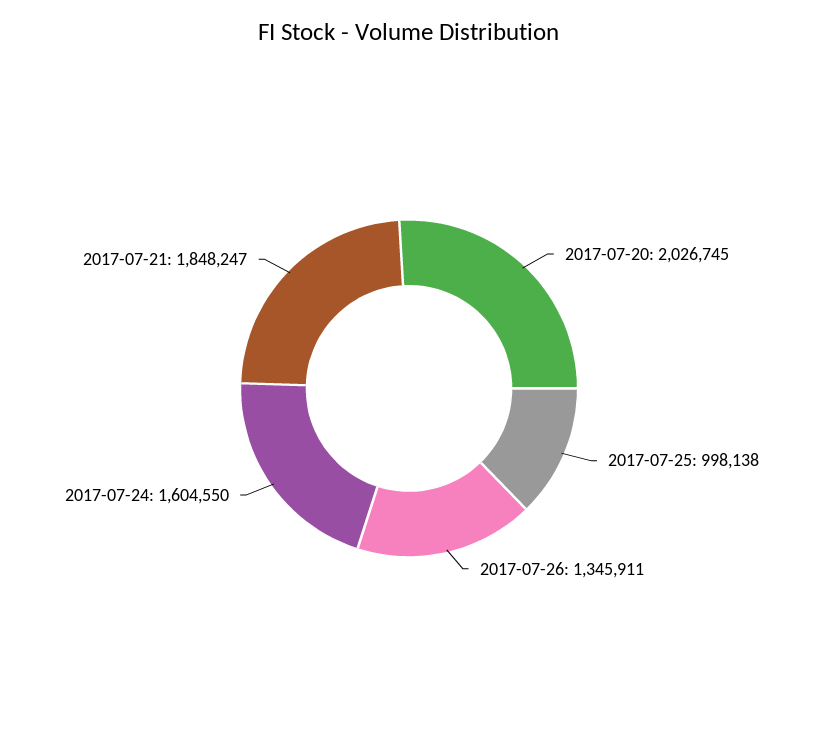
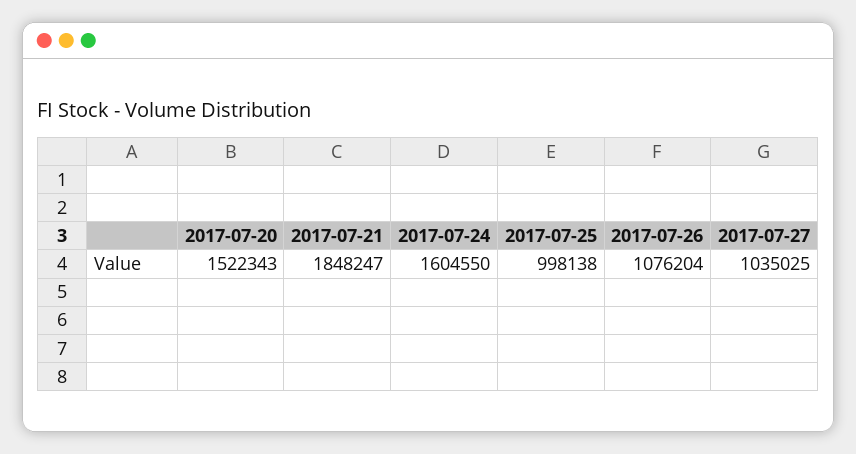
2017-07-20: 2026745 -> 1522343
2017-07-26: 1345911 -> 1076204
2017-07-27: none -> 1035025

